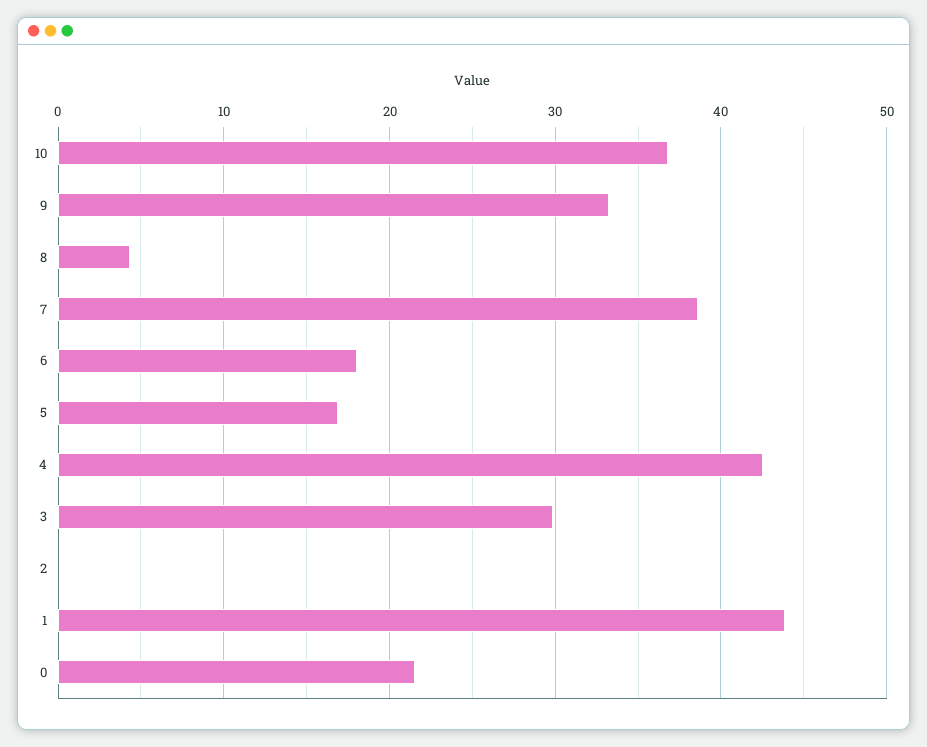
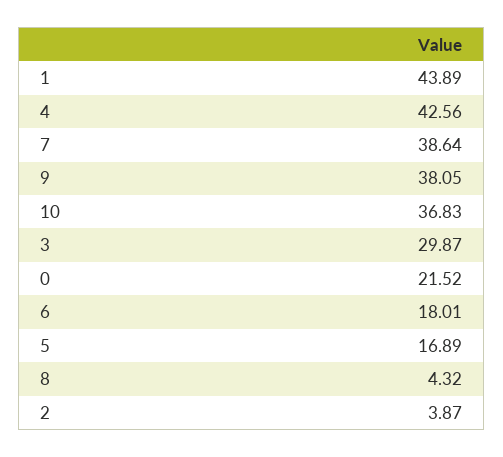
9: 33 -> 38.05
2: 0 -> 3.87

